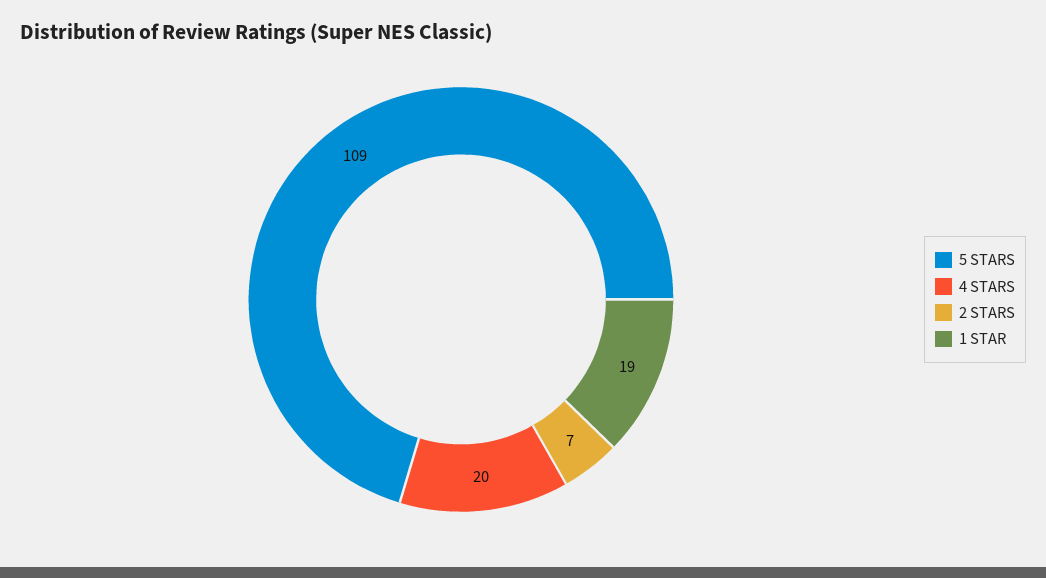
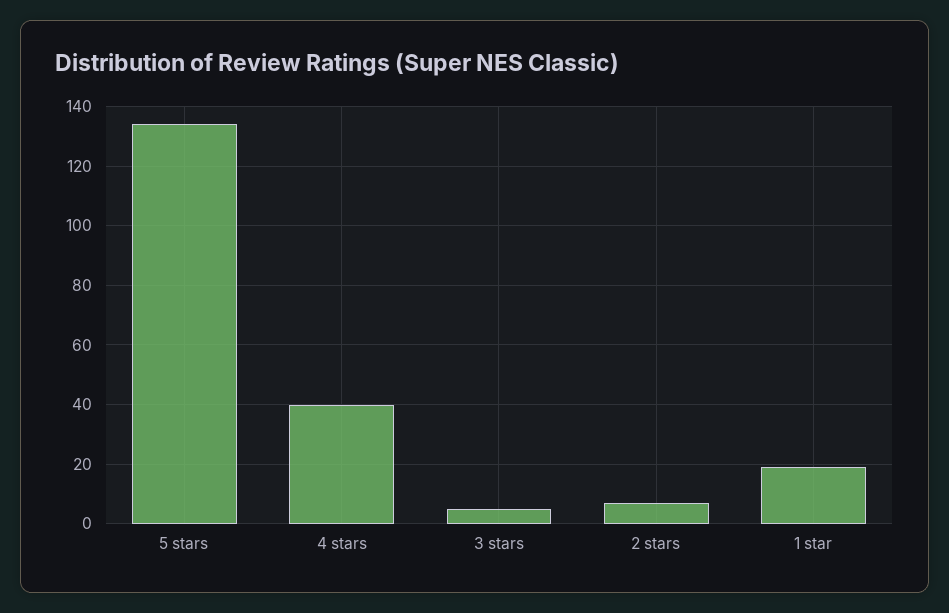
5 STARS: 109 -> 135
4 STARS: 20 -> 40
3 stars: none -> 5

